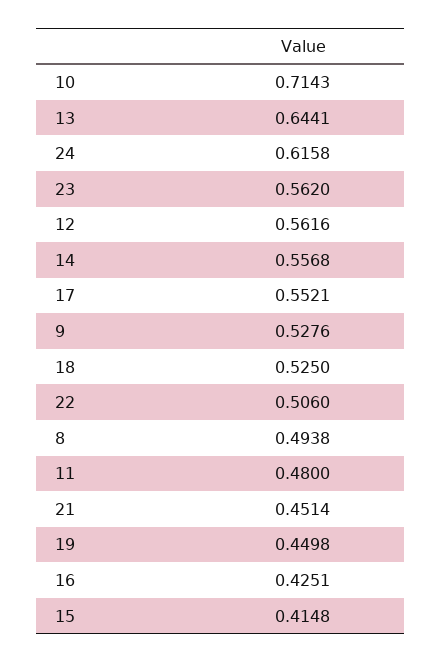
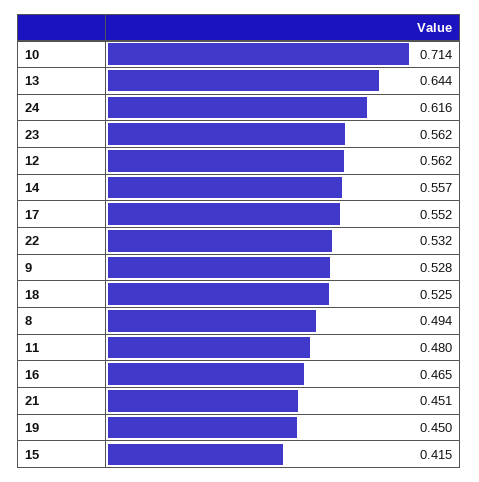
22: 0.506 -> 0.532
16: 0.4251 -> 0.465

